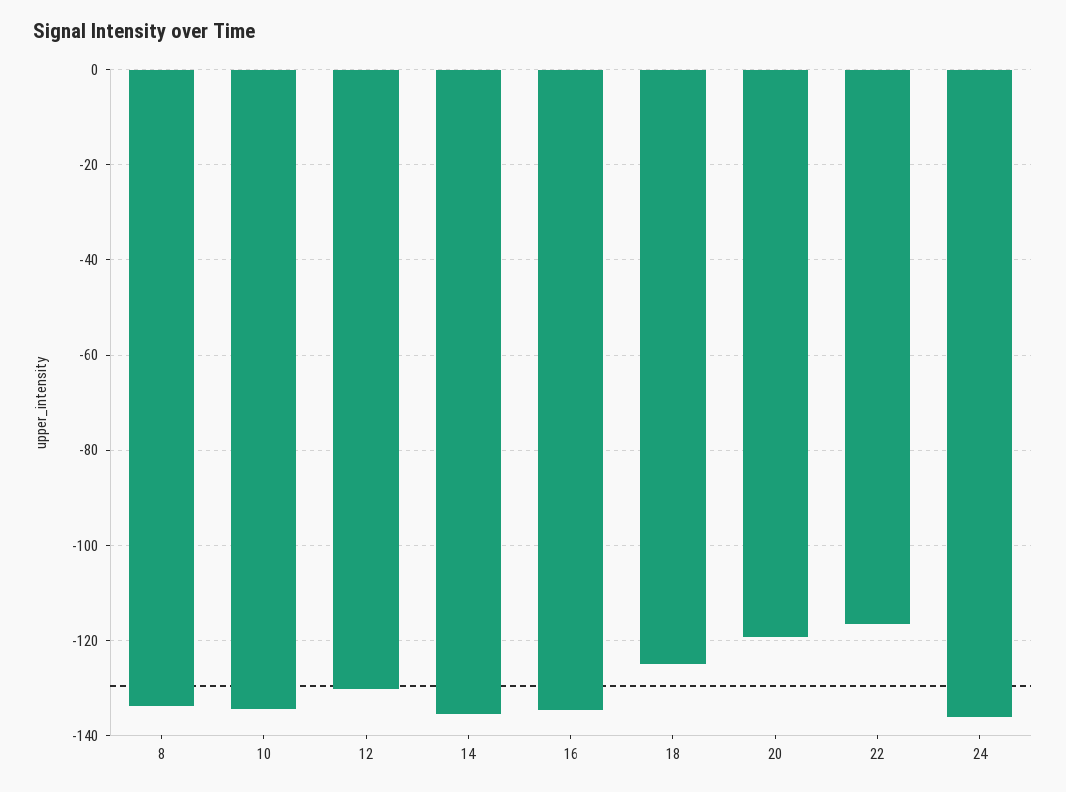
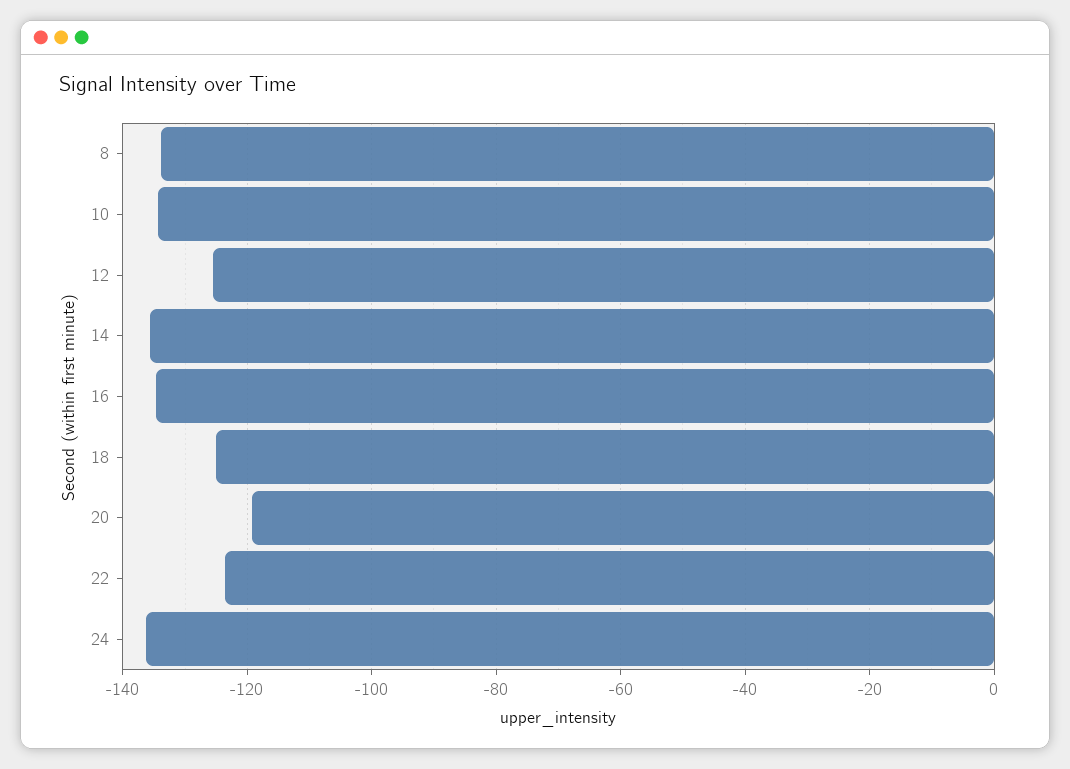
12: -130 -> -126
22: -116 -> -124

